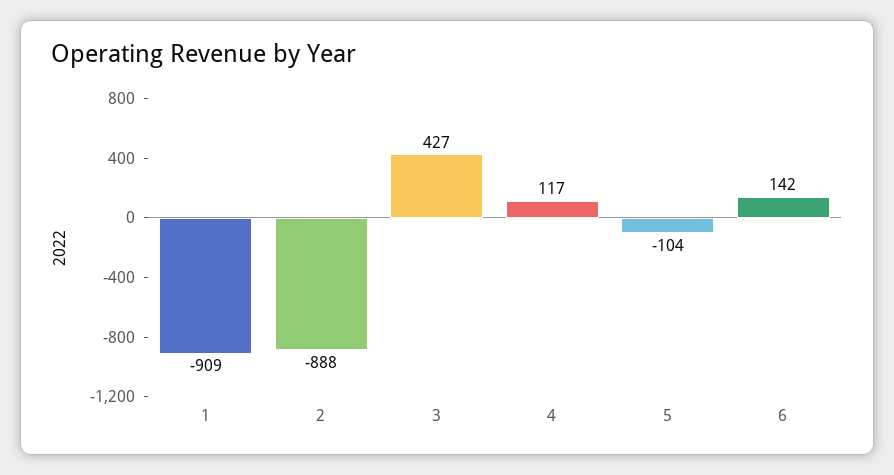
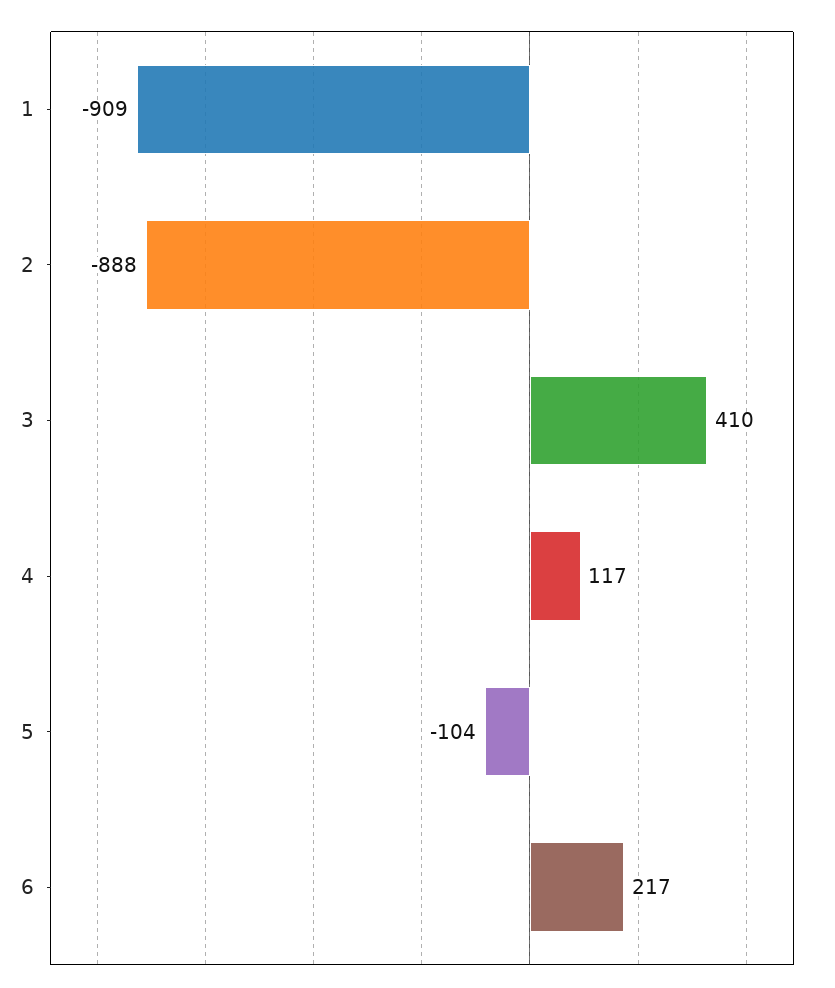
3: 427 -> 410
6: 142 -> 217

